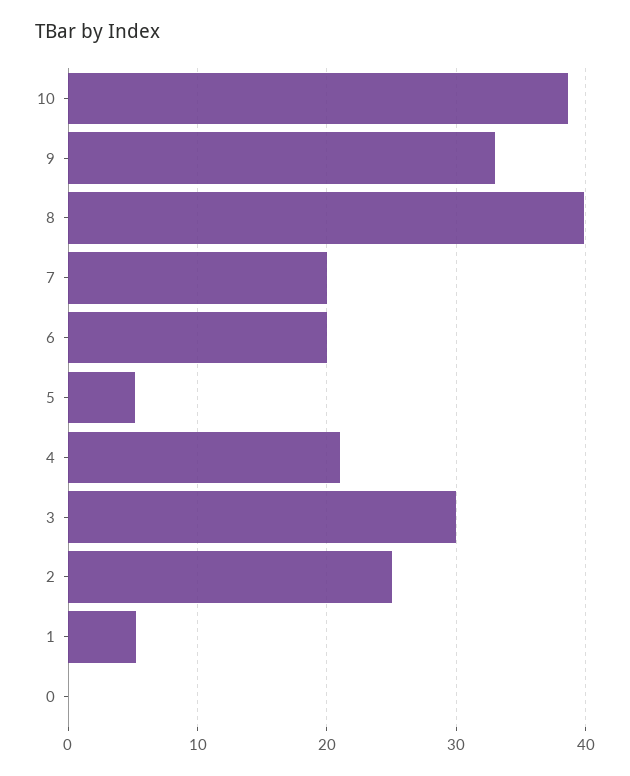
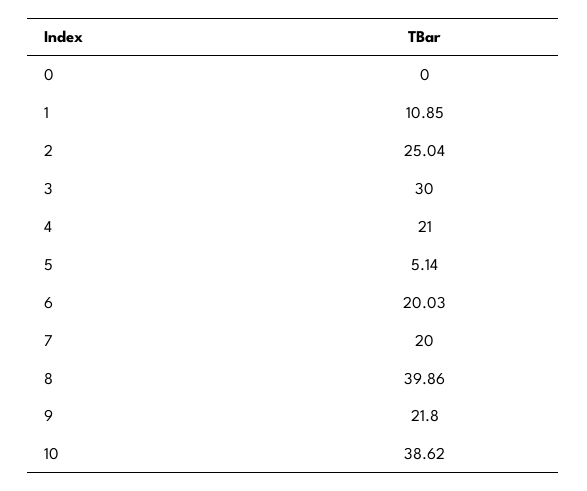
9: 33 -> 21.8
1: 5 -> 10.85

